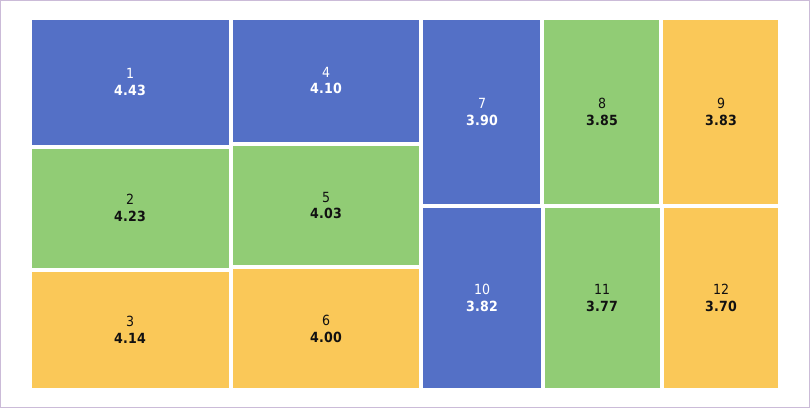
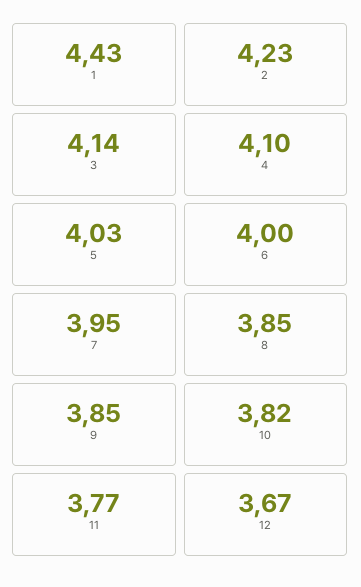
7: 3.9 -> 3.95
9: 3.83 -> 3.85
12: 3.7 -> 3.67

